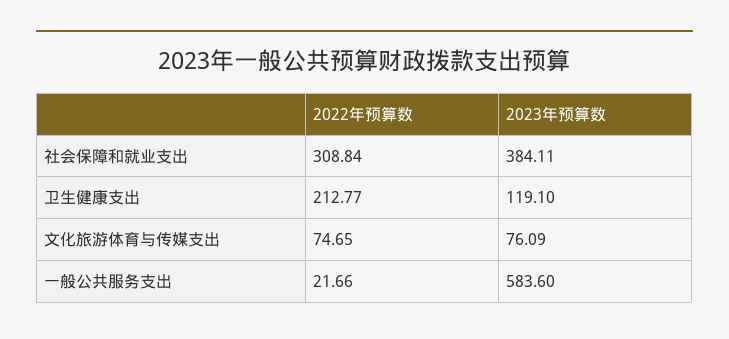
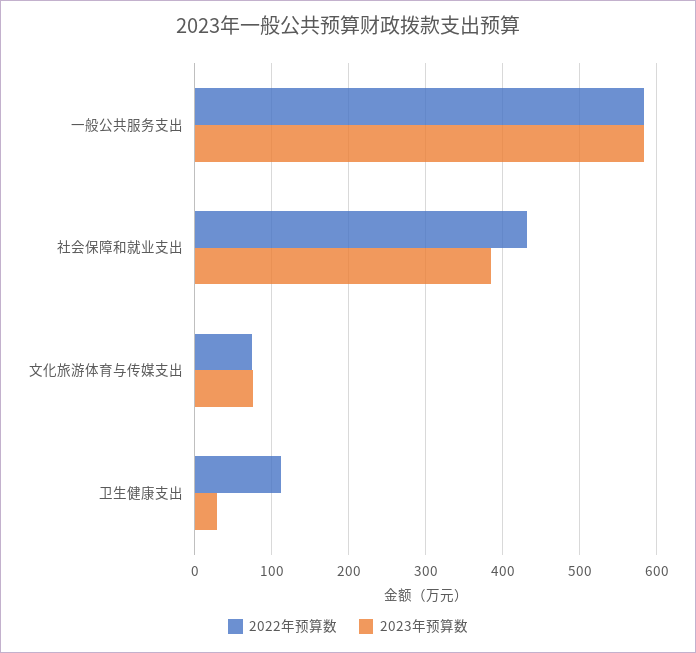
2022年预算数, 社会保障和就业支出: 308.84 -> 430
2022年预算数, 卫生健康支出: 212.77 -> 110
2023年预算数, 卫生健康支出: 119.1 -> 30
2022年预算数, 一般公共服务支出: 21.66 -> 580

